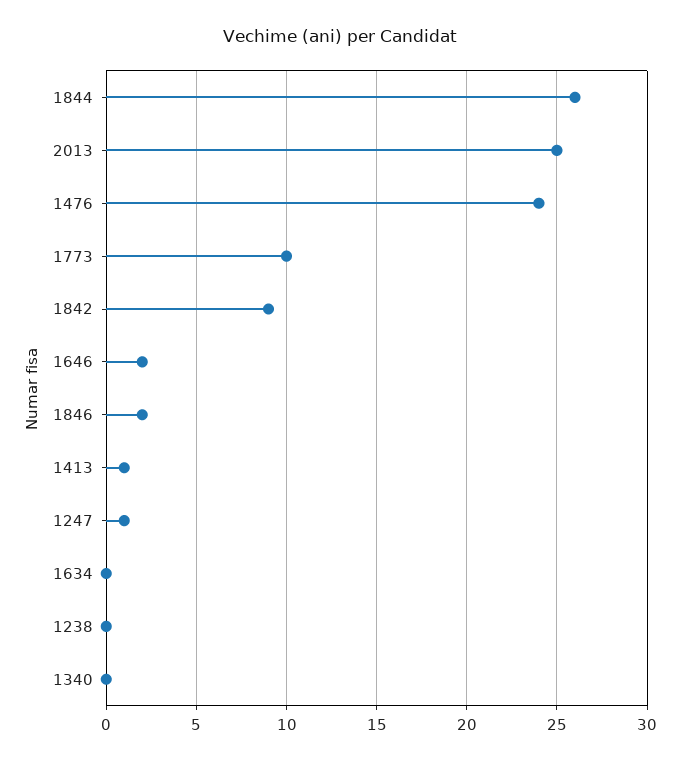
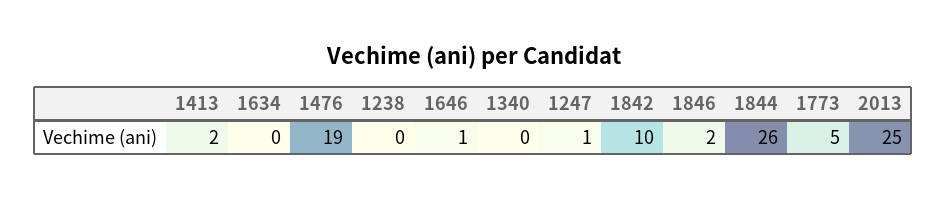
1476: 24 -> 19
1773: 10 -> 5
1842: 9 -> 10
1646: 2 -> 1
1413: 1 -> 2

